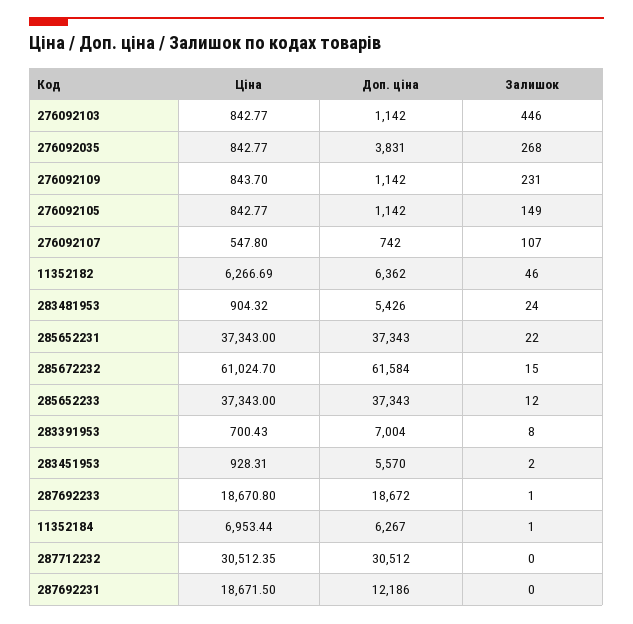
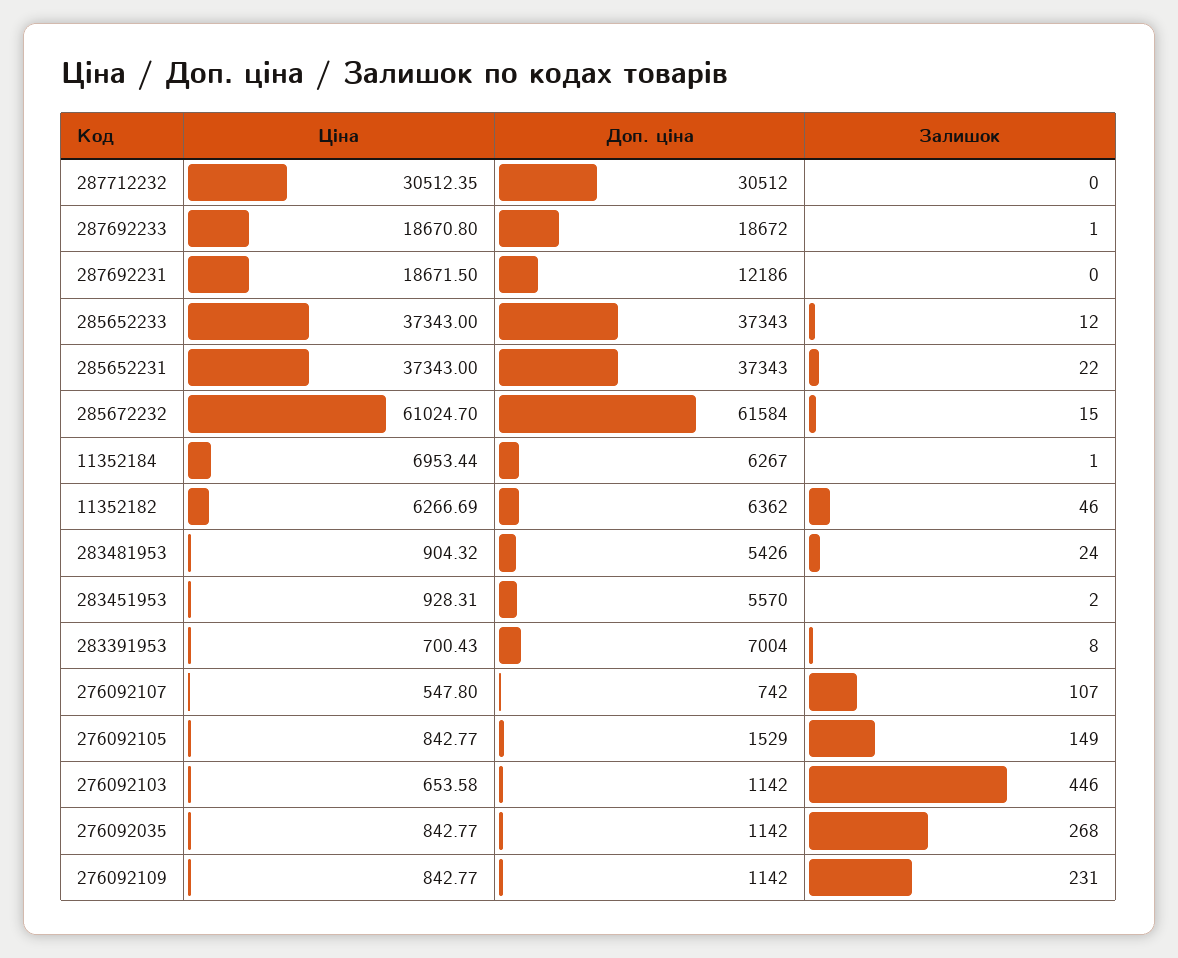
Ціна, 276092103: 842.77 -> 653.58
Доп. ціна, 276092035: 3831 -> 1142
Ціна, 276092109: 843.7 -> 842.77
Доп. ціна, 276092105: 1142 -> 1529

